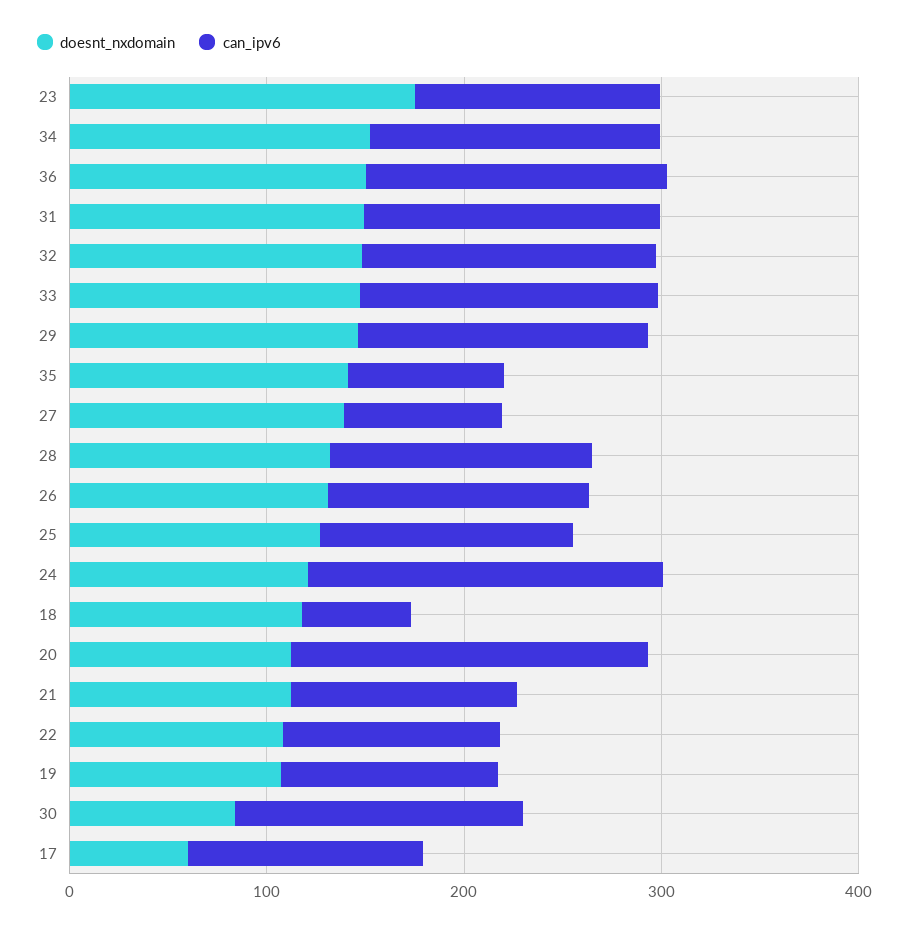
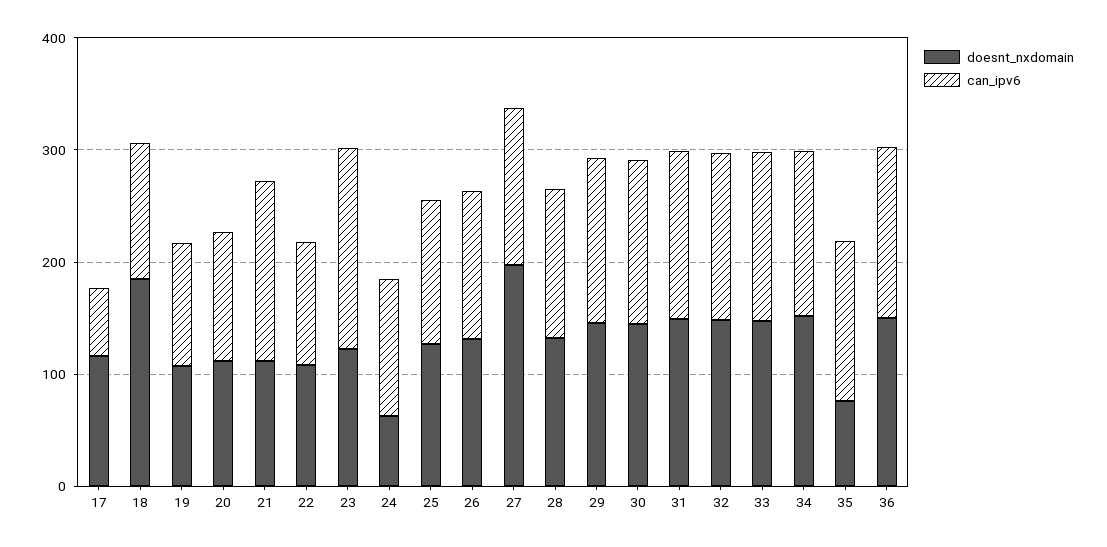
doesnt_nxdomain, 23: 180 -> 120
can_ipv6, 23: 120 -> 180
doesnt_nxdomain, 35: 140 -> 80
can_ipv6, 35: 80 -> 140
doesnt_nxdomain, 27: 140 -> 200
can_ipv6, 27: 80 -> 140
doesnt_nxdomain, 24: 120 -> 60
can_ipv6, 24: 180 -> 120
doesnt_nxdomain, 18: 120 -> 180
can_ipv6, 18: 60 -> 120
can_ipv6, 20: 180 -> 120
can_ipv6, 21: 120 -> 160
doesnt_nxdomain, 30: 80 -> 140
doesnt_nxdomain, 17: 60 -> 120
can_ipv6, 17: 120 -> 60

